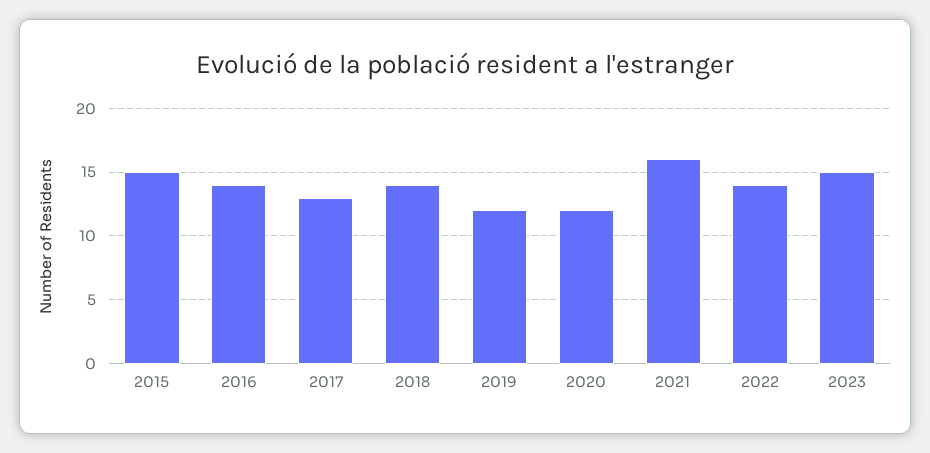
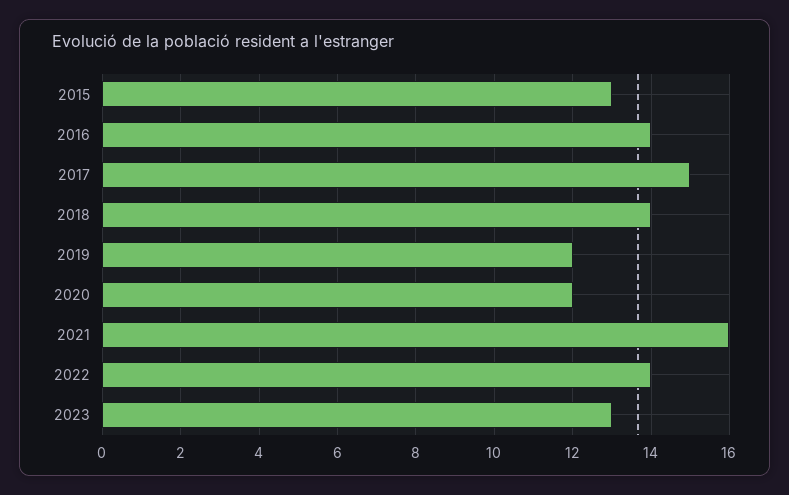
2015: 15 -> 13
2017: 13 -> 15
2023: 15 -> 13

